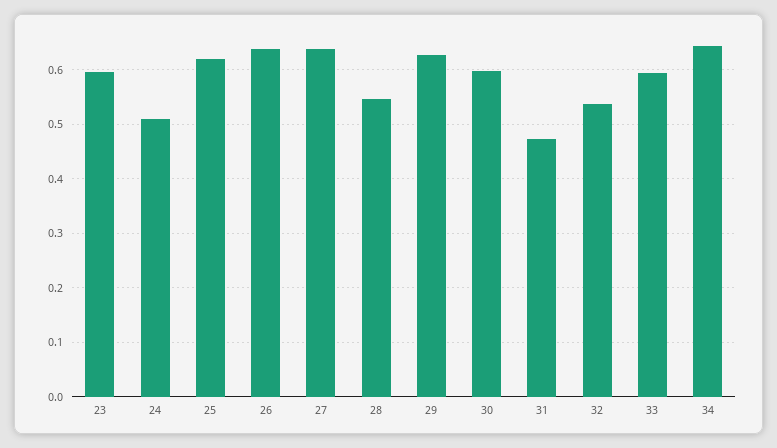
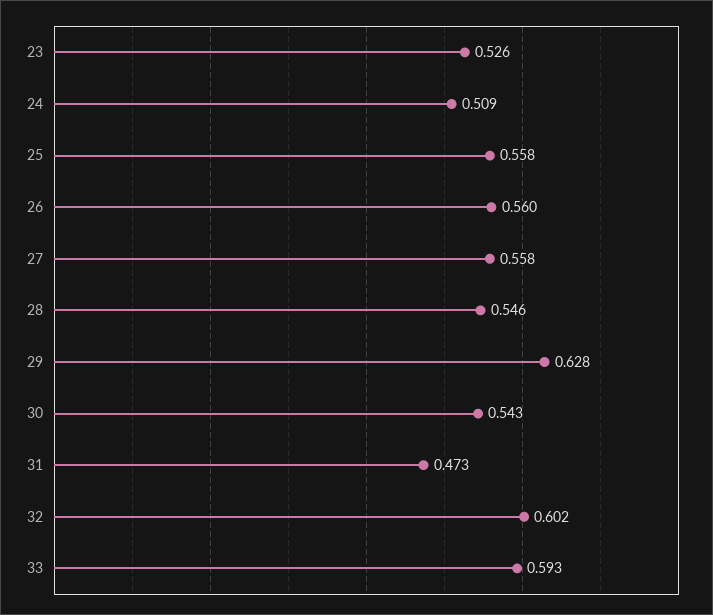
23: 0.6 -> 0.526
25: 0.62 -> 0.558
26: 0.64 -> 0.56
27: 0.64 -> 0.558
30: 0.6 -> 0.543
32: 0.54 -> 0.602
34: 0.64 -> none

